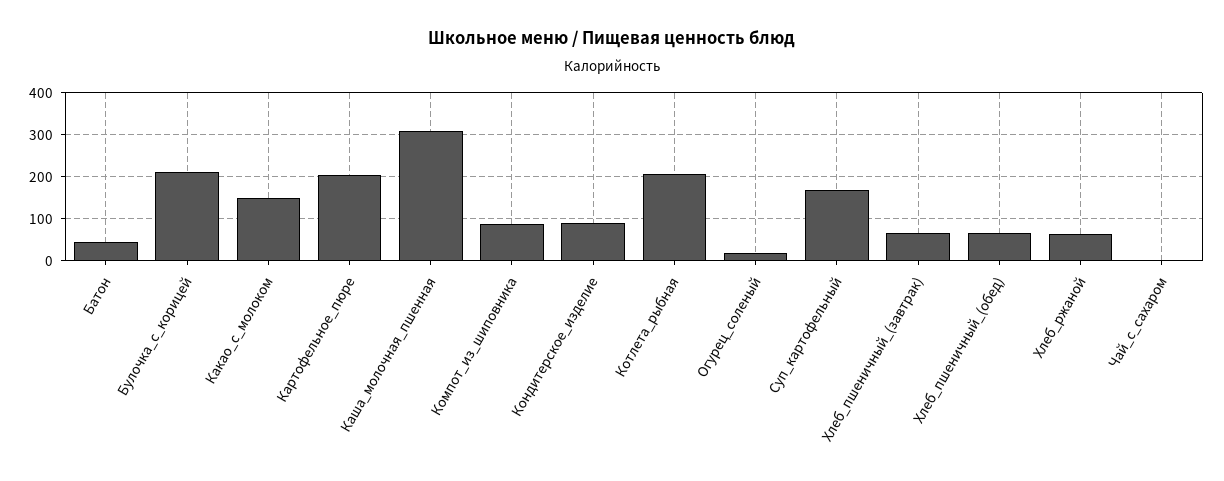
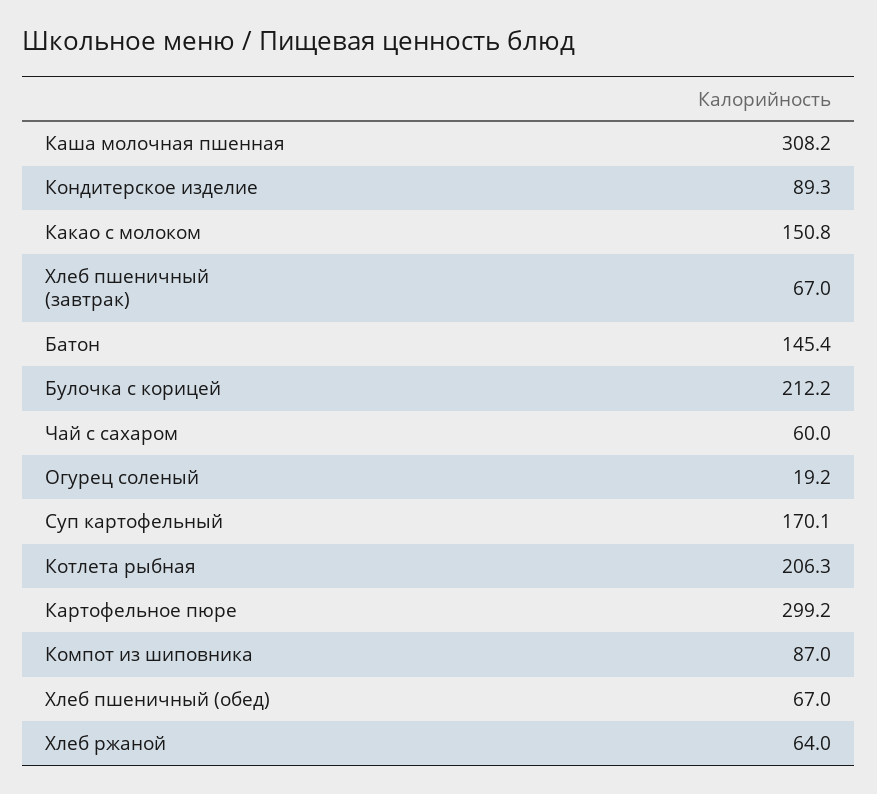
Батон: 40 -> 145.4
Картофельное_пюре: 200 -> 299.2
Чай_с_сахаром: 0 -> 60

